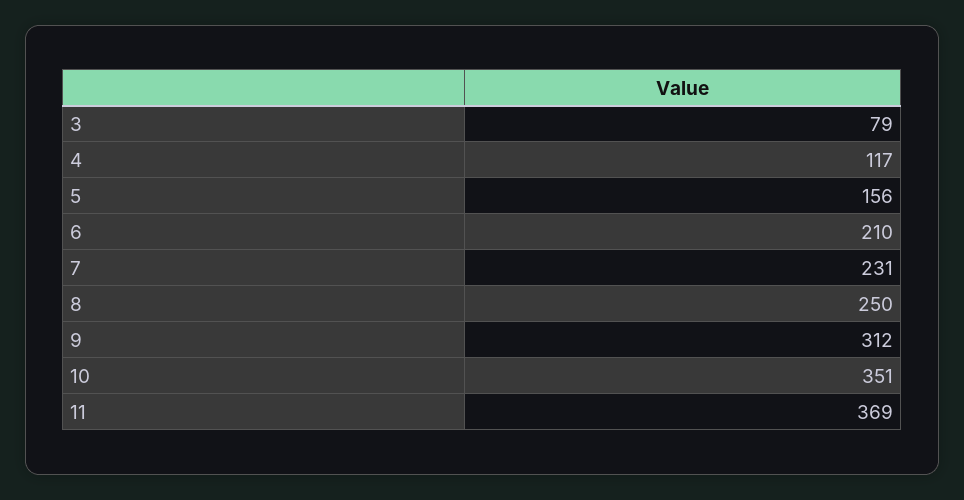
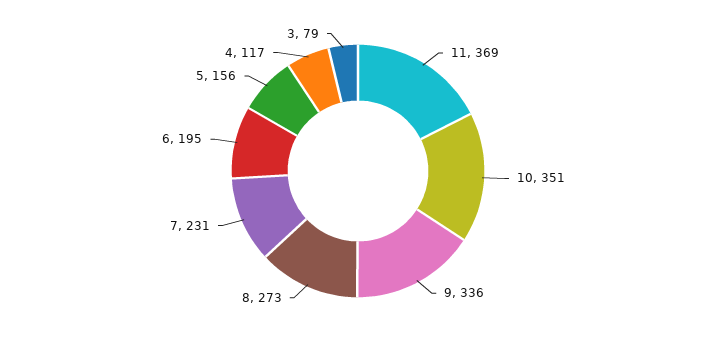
6: 210 -> 195
8: 250 -> 273
9: 312 -> 336

